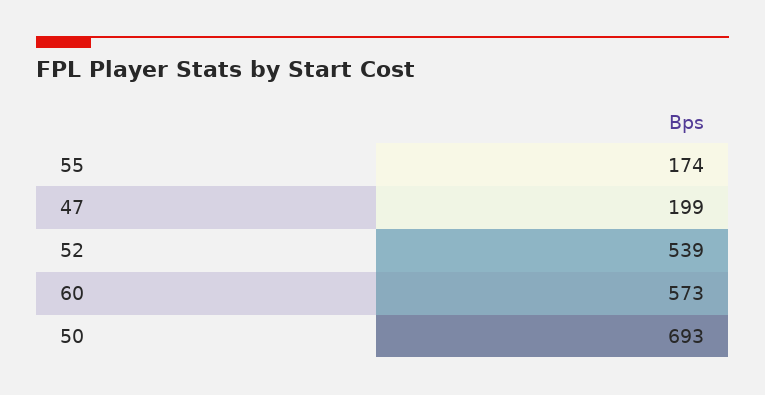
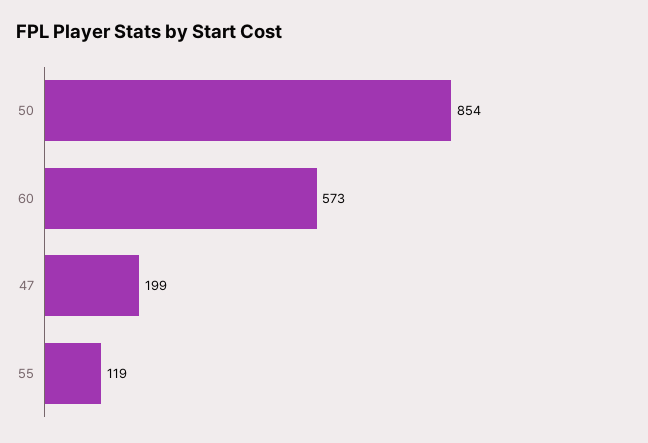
55: 174 -> 119
52: 539 -> none
50: 693 -> 854

